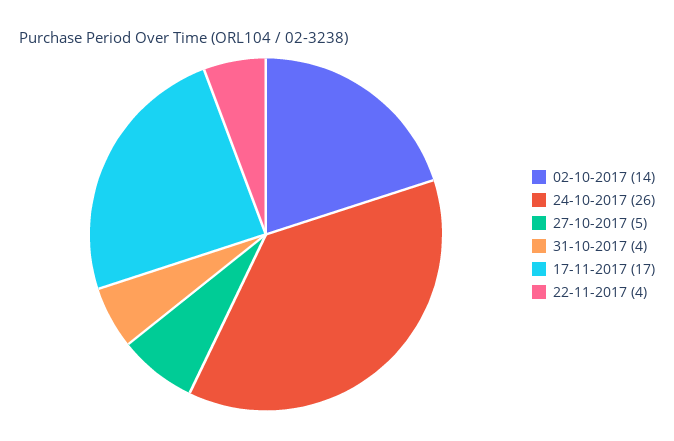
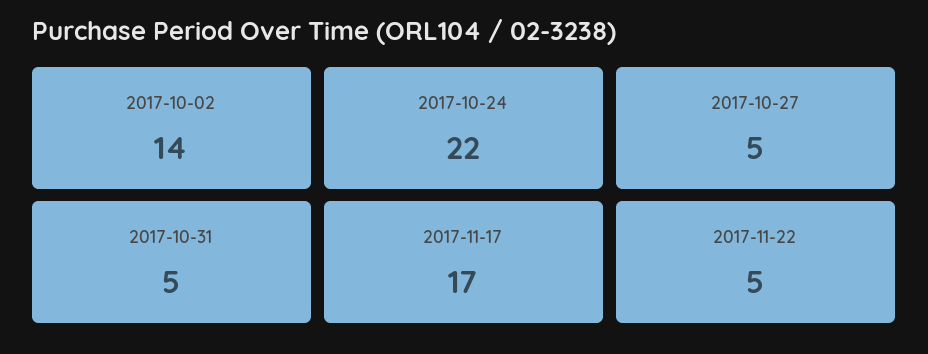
24-10-2017: 26 -> 22
31-10-2017: 4 -> 5
22-11-2017: 4 -> 5

